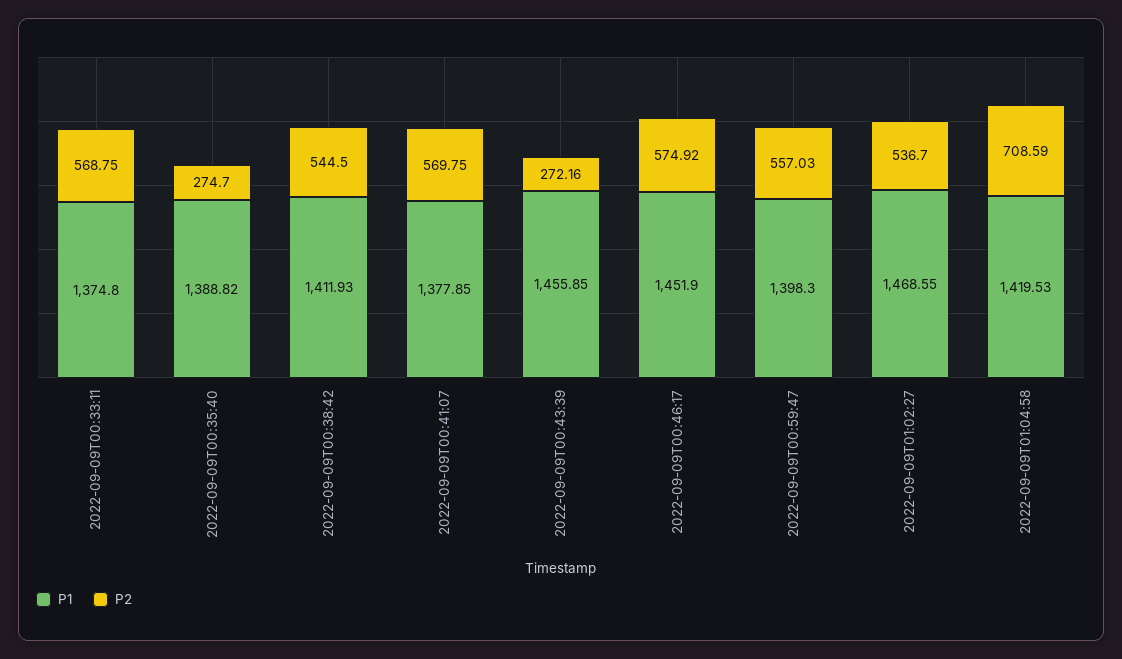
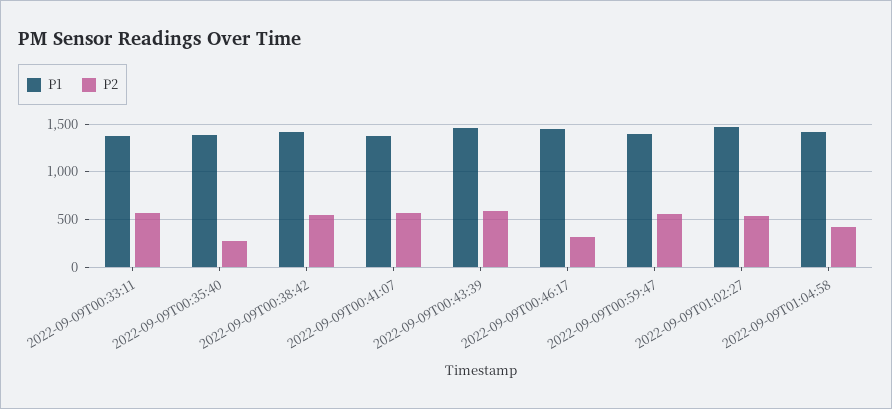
P2, 2022-09-09T00:43:39: 272.16 -> 600
P2, 2022-09-09T00:46:17: 574.92 -> 300
P2, 2022-09-09T01:04:58: 708.59 -> 400

